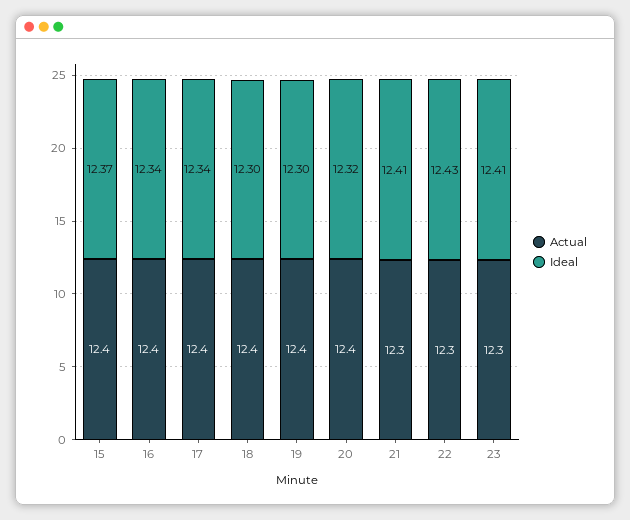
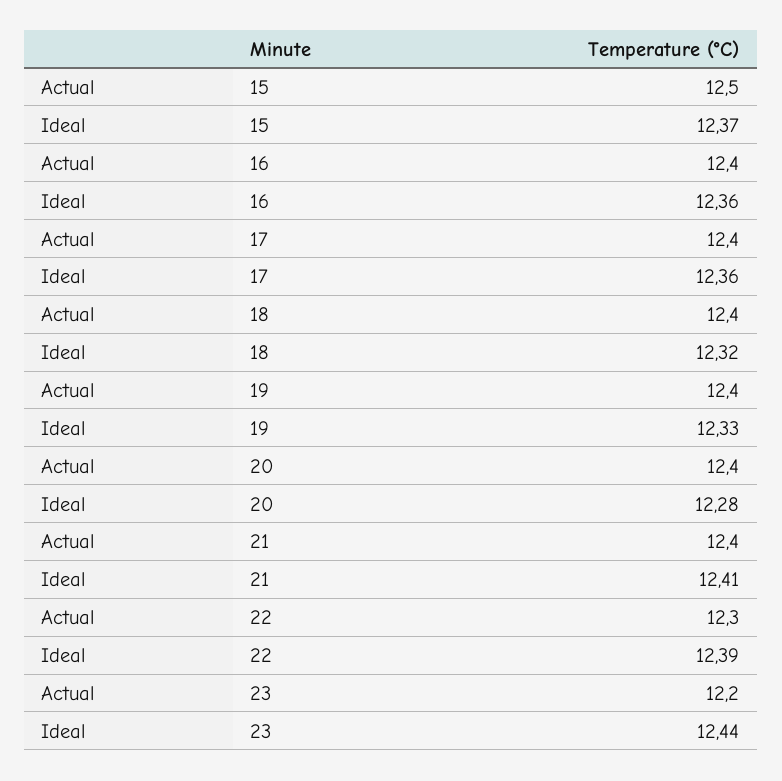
Actual, 15: 12.4 -> 12.5
Ideal, 16: 12.34 -> 12.36
Ideal, 17: 12.34 -> 12.36
Ideal, 18: 12.3 -> 12.32
Ideal, 19: 12.3 -> 12.33
Ideal, 20: 12.32 -> 12.28
Actual, 21: 12.3 -> 12.4
Ideal, 22: 12.43 -> 12.39
Actual, 23: 12.3 -> 12.2
Ideal, 23: 12.41 -> 12.44

